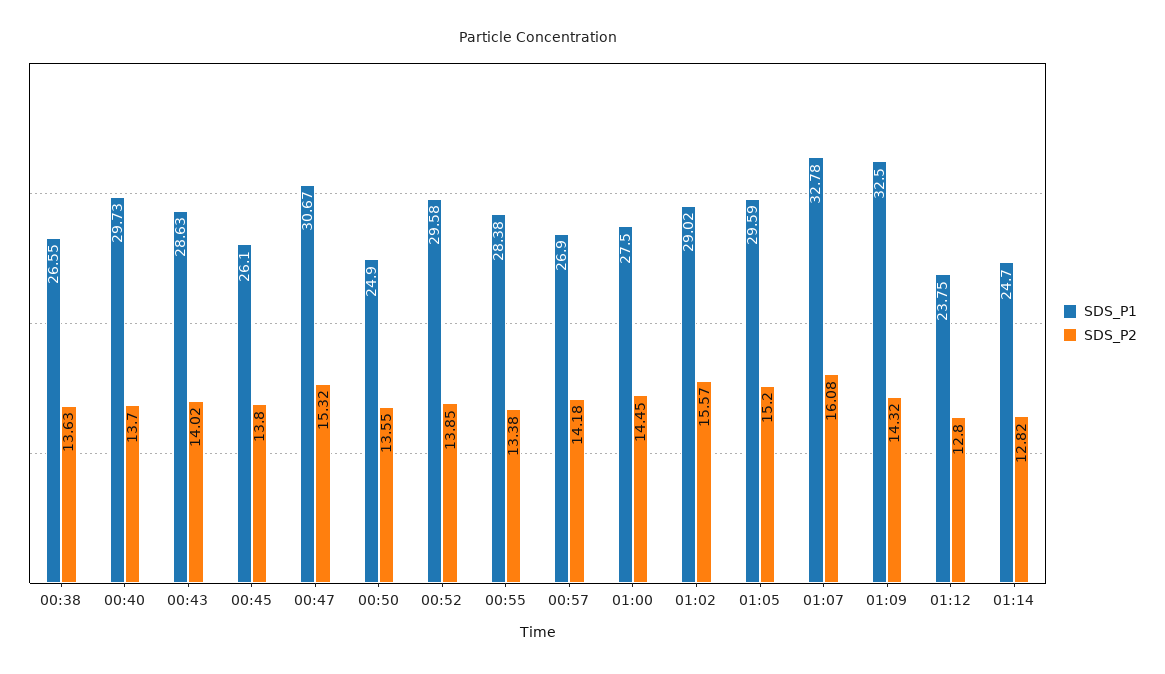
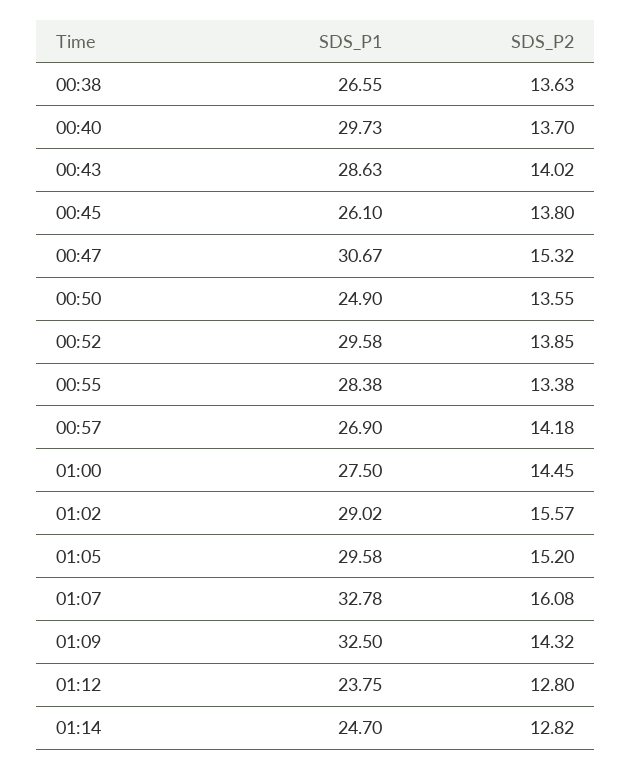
SDS_P1, 01:05: 29.59 -> 29.58

